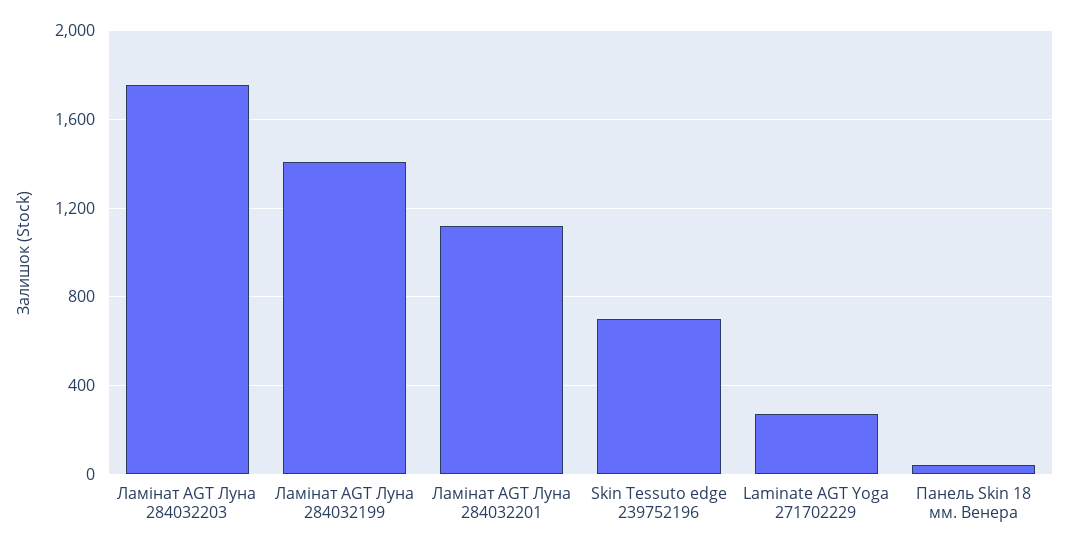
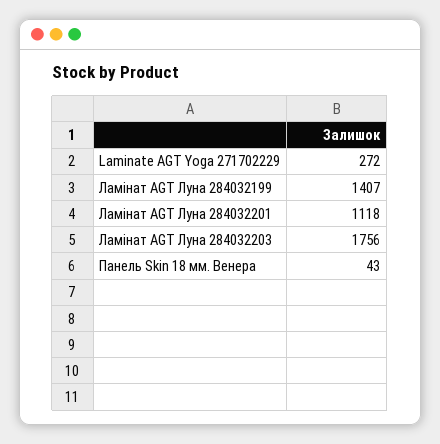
Skin Tessuto edge 239752196: 700 -> none

